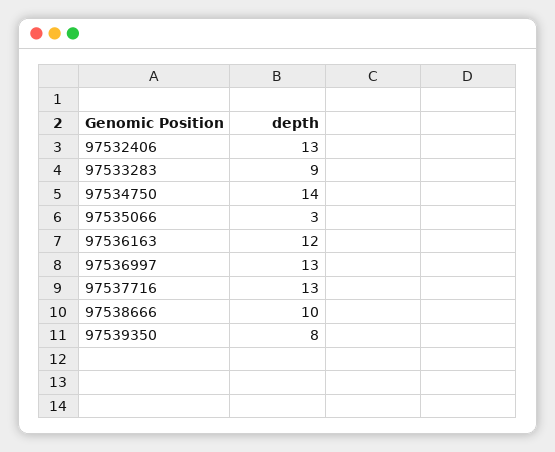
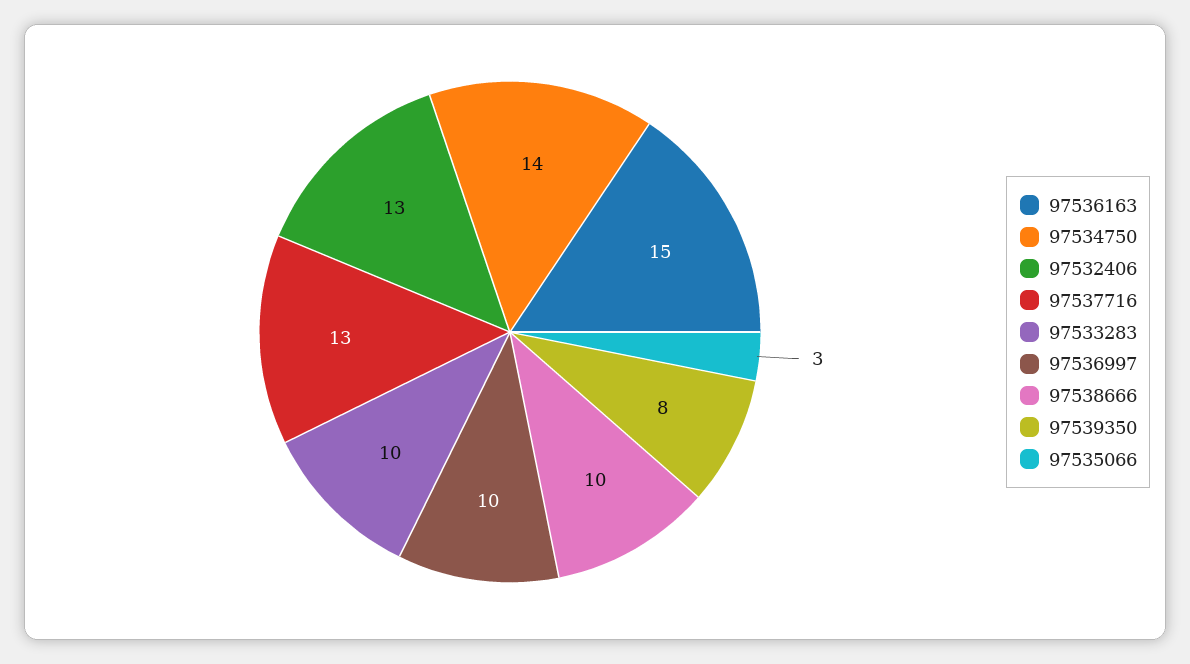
97533283: 9 -> 10
97536163: 12 -> 15
97536997: 13 -> 10

